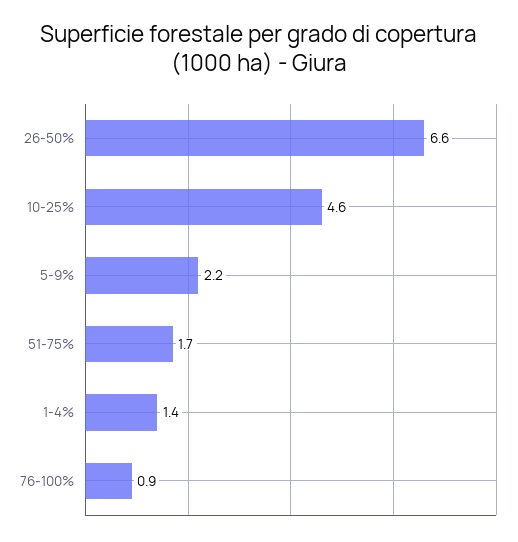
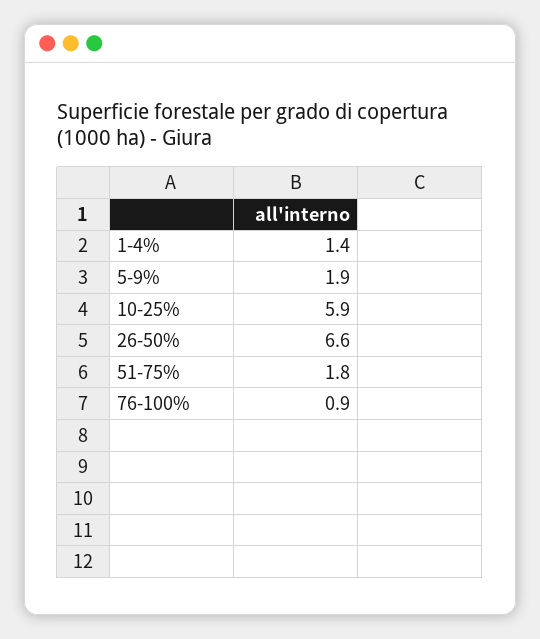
10-25%: 4.6 -> 5.9
5-9%: 2.2 -> 1.9
51-75%: 1.7 -> 1.8

